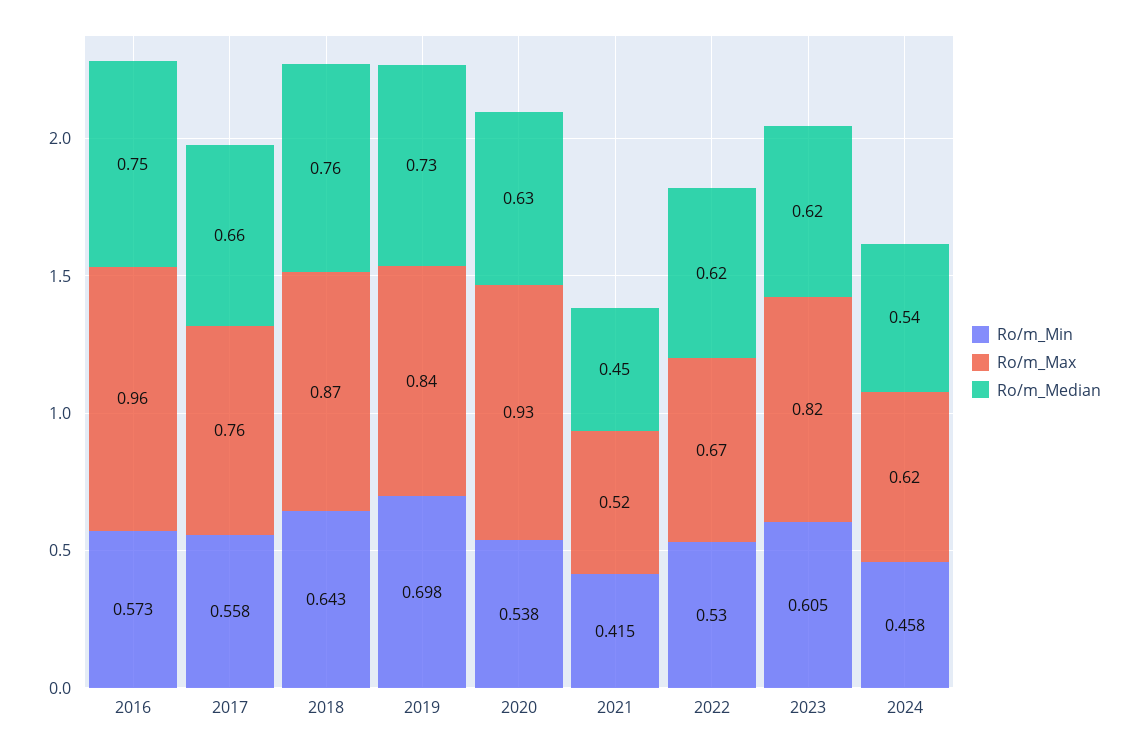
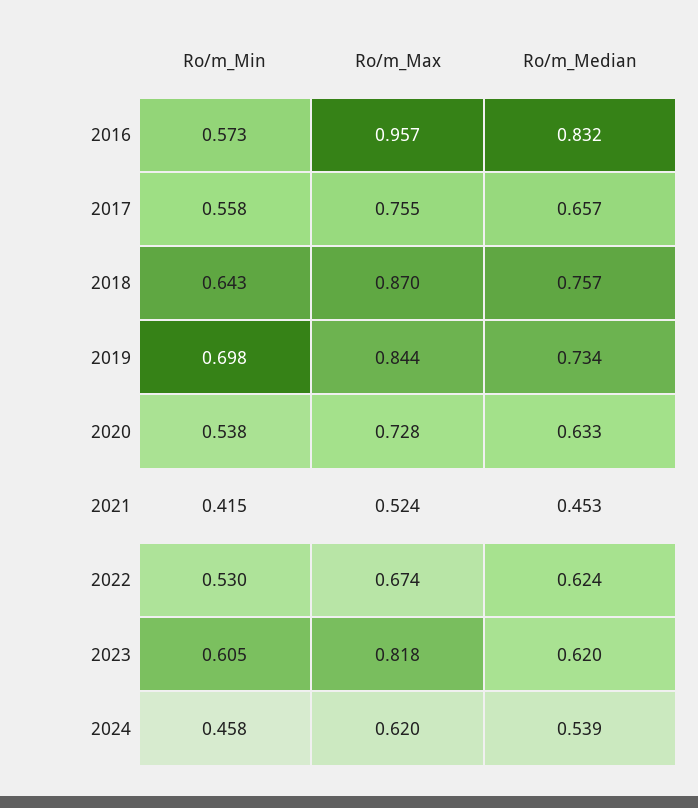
Ro/m_Median, 2016: 0.75 -> 0.832
Ro/m_Max, 2020: 0.93 -> 0.728

